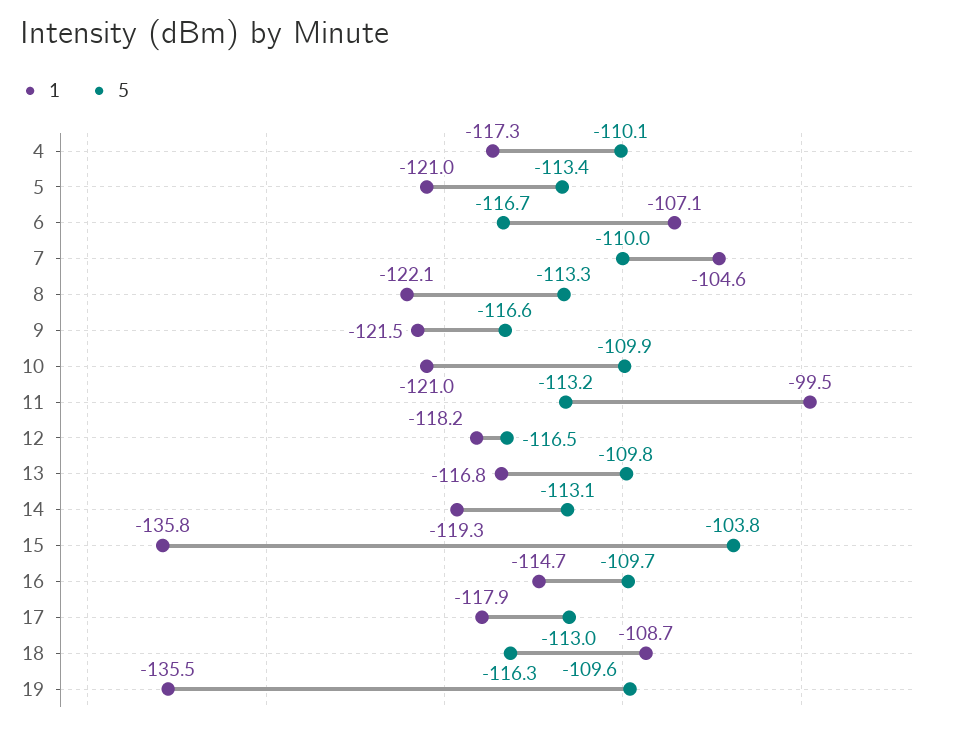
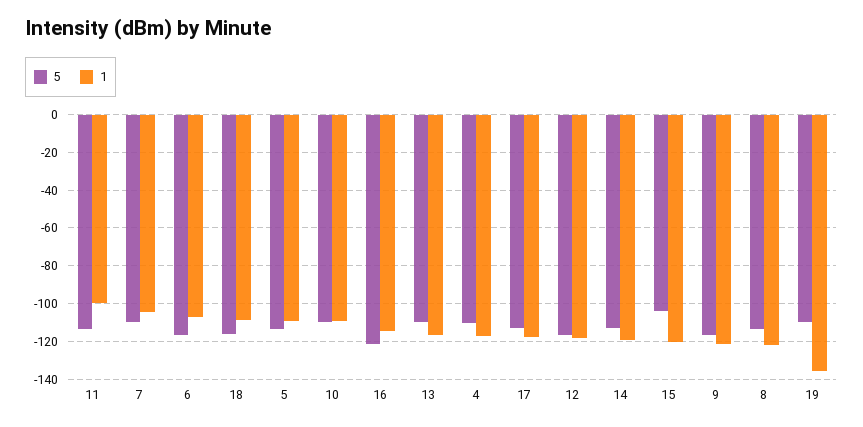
1, 5: -121 -> -110
1, 10: -121 -> -110
1, 15: -135.8 -> -120
5, 16: -109.7 -> -120

